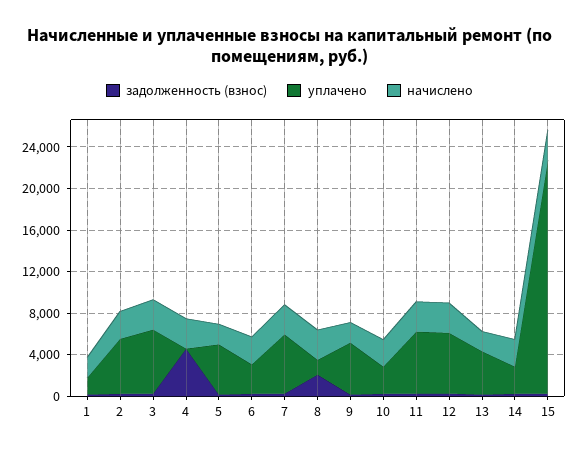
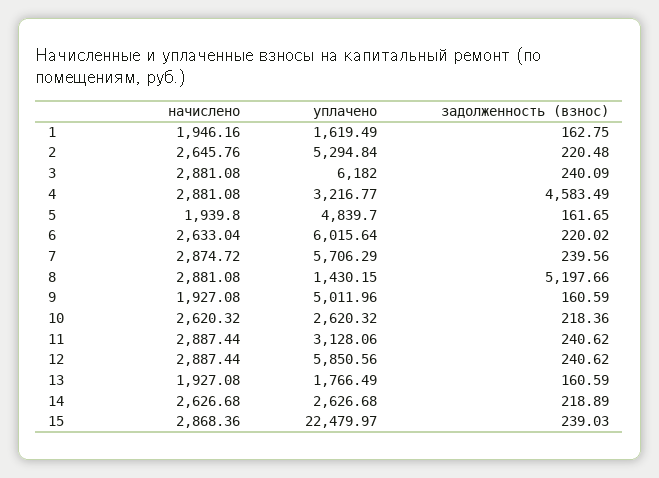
уплачено, 4: 0 -> 3216.77
уплачено, 6: 3000 -> 6015.64
задолженность (взнос), 8: 2000 -> 5197.66
уплачено, 11: 6000 -> 3128.06
уплачено, 13: 4000 -> 1766.49

